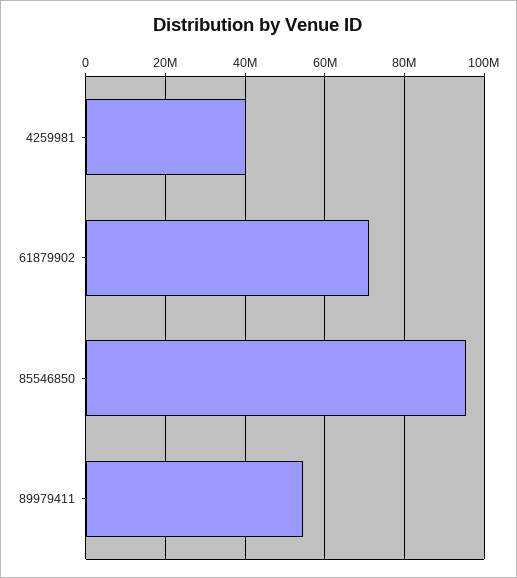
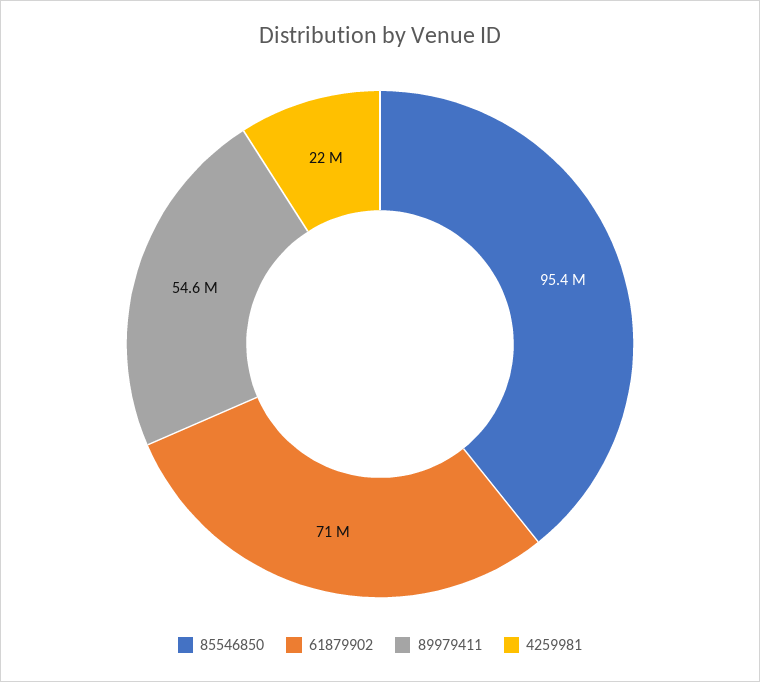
4259981: 40000000 -> 22000000

